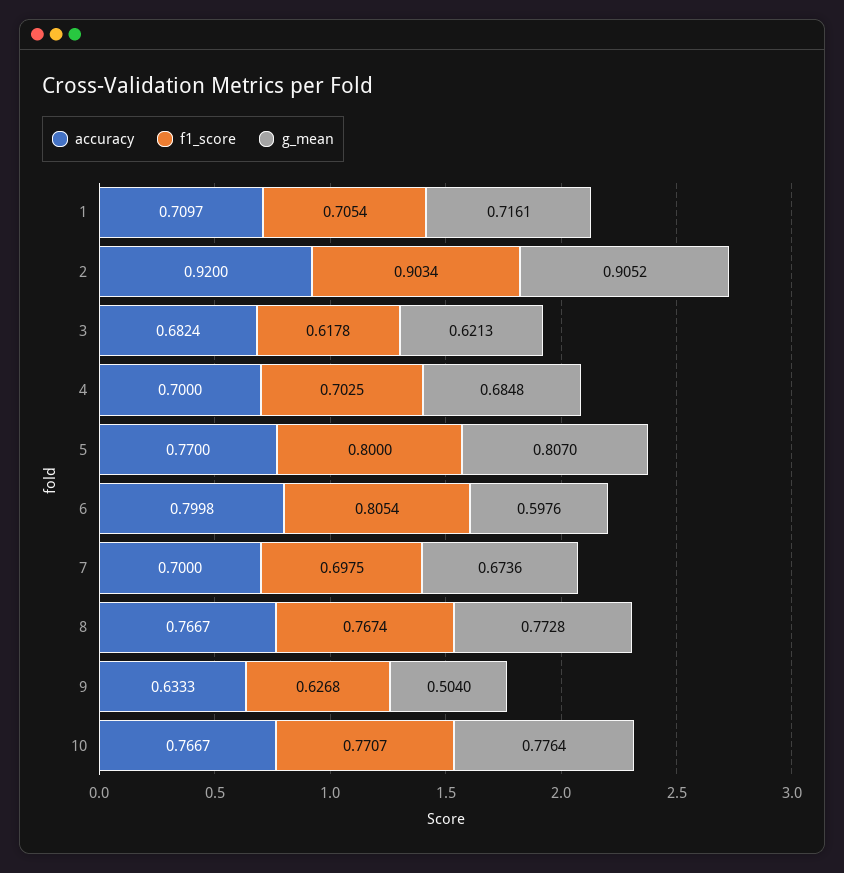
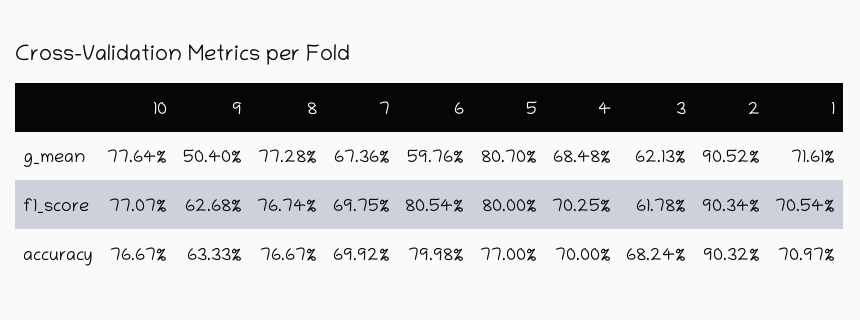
accuracy, 2: 0.92 -> 0.9032
accuracy, 7: 0.7 -> 0.6992

